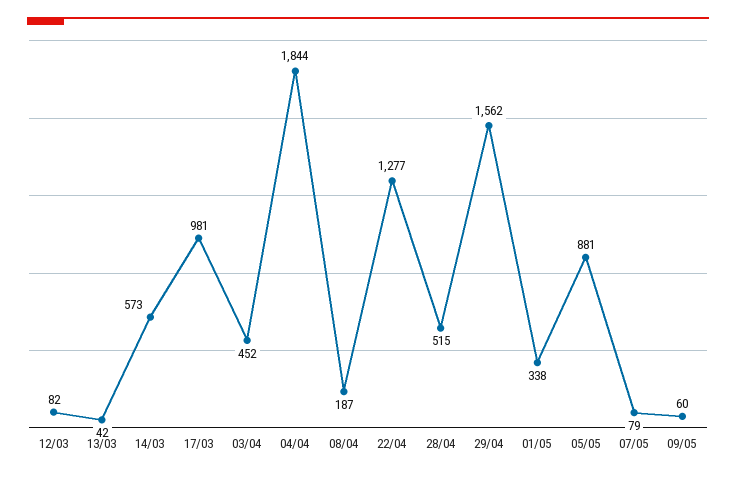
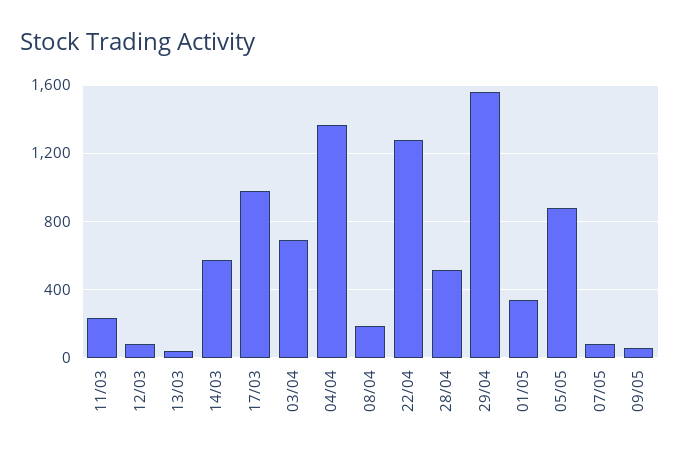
03/04: 452 -> 700
04/04: 1844 -> 1350
11/03: none -> 250

